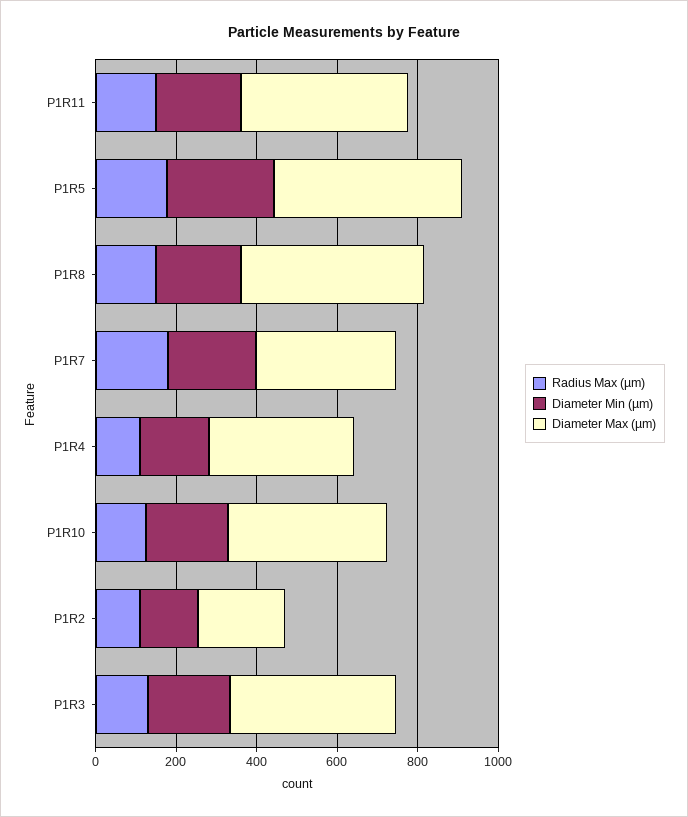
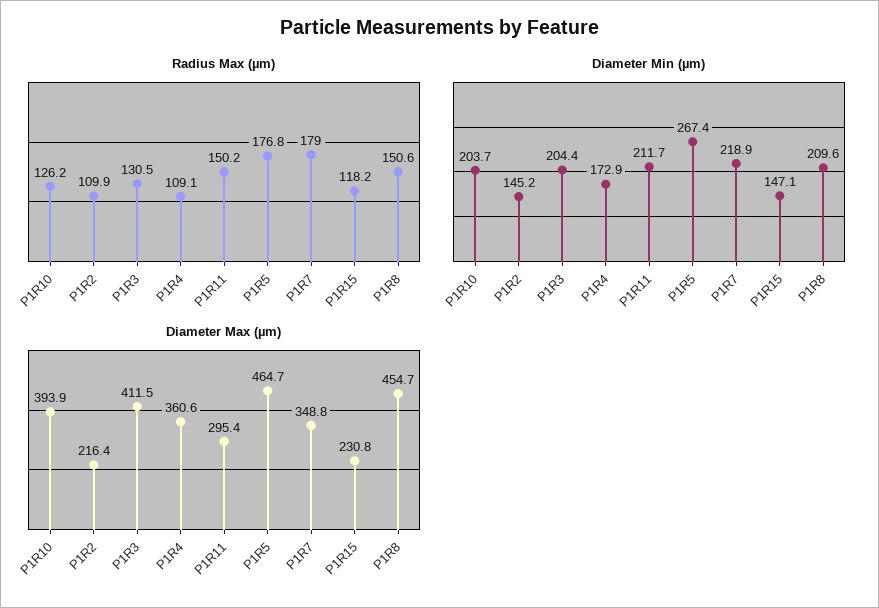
Diameter Max (µm), P1R11: 400 -> 295.4
Radius Max (µm), P1R15: none -> 118.2
Diameter Min (µm), P1R15: none -> 147.1
Diameter Max (µm), P1R15: none -> 230.8

